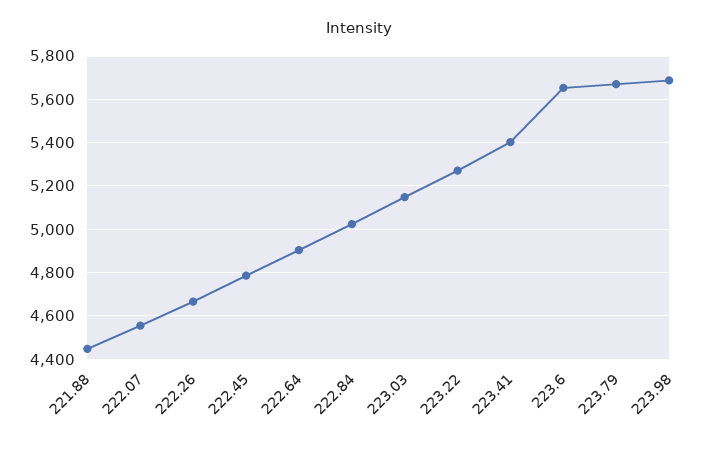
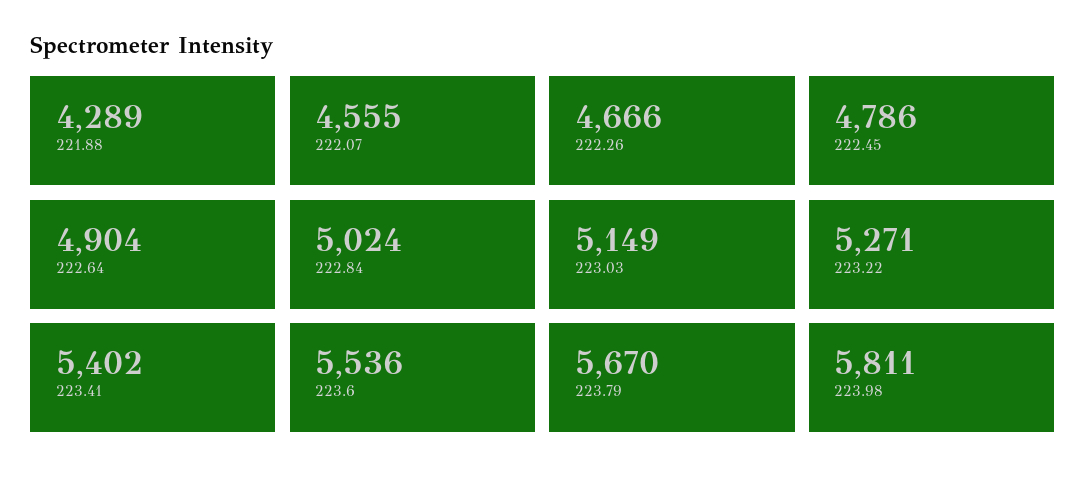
221.88: 4450 -> 4289
223.6: 5650 -> 5536
223.98: 5700 -> 5811

